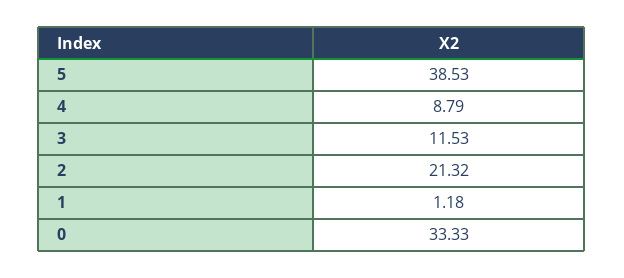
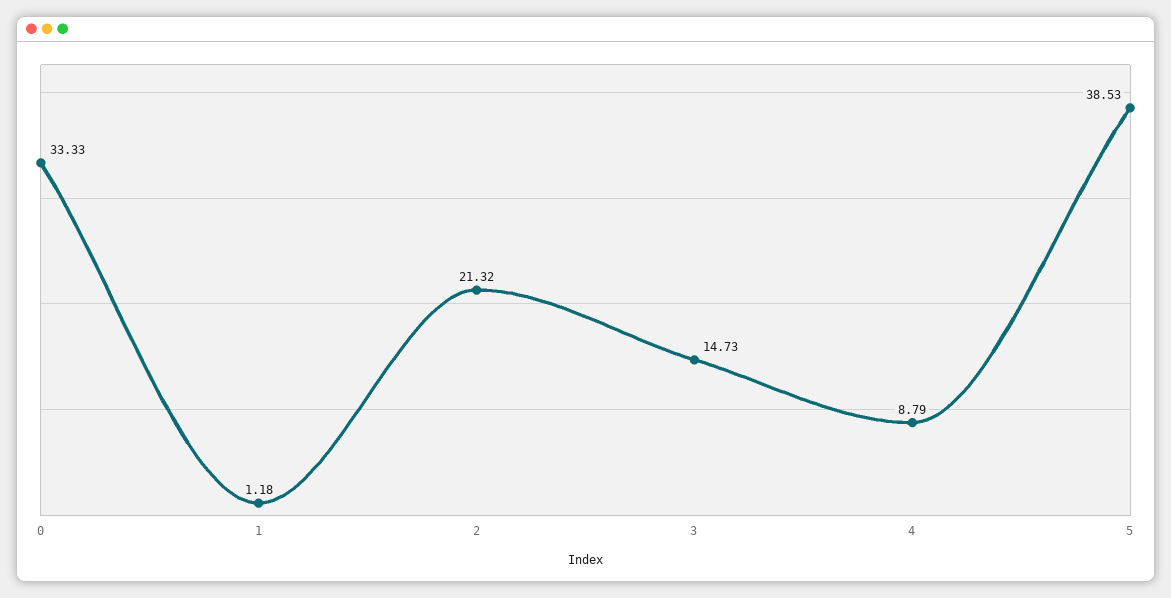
3: 11.53 -> 14.73

